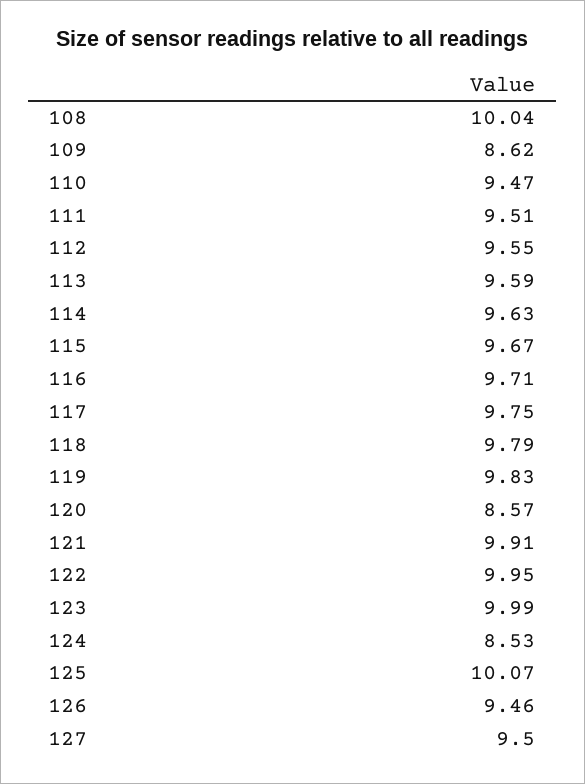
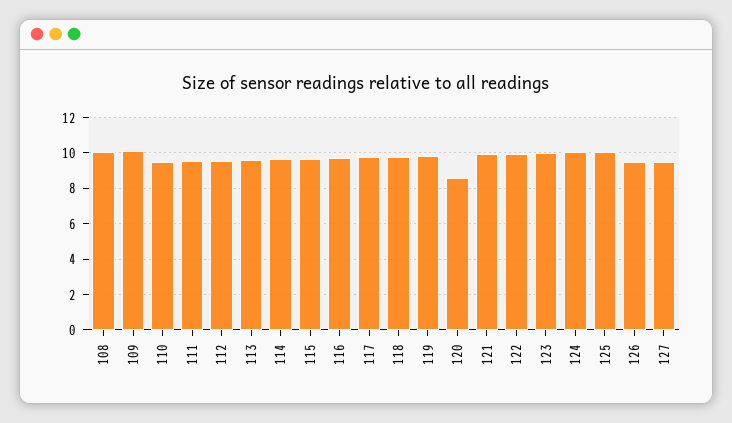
109: 8.62 -> 10
124: 8.53 -> 10

